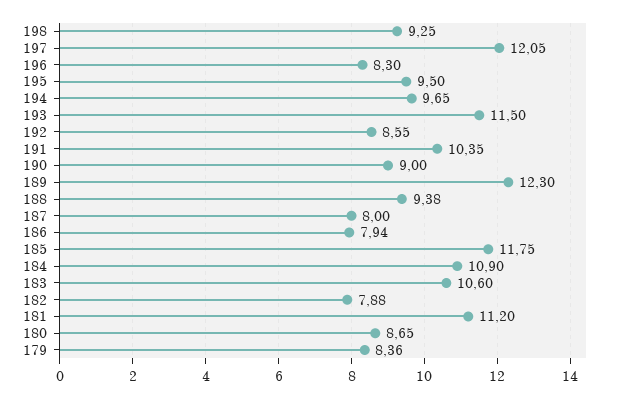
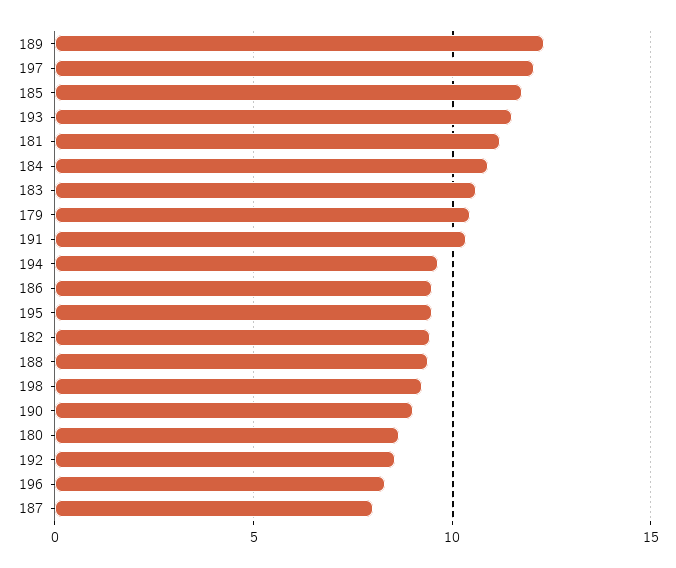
186: 7.94 -> 9.5
182: 7.88 -> 9.5
179: 8.36 -> 10.5

